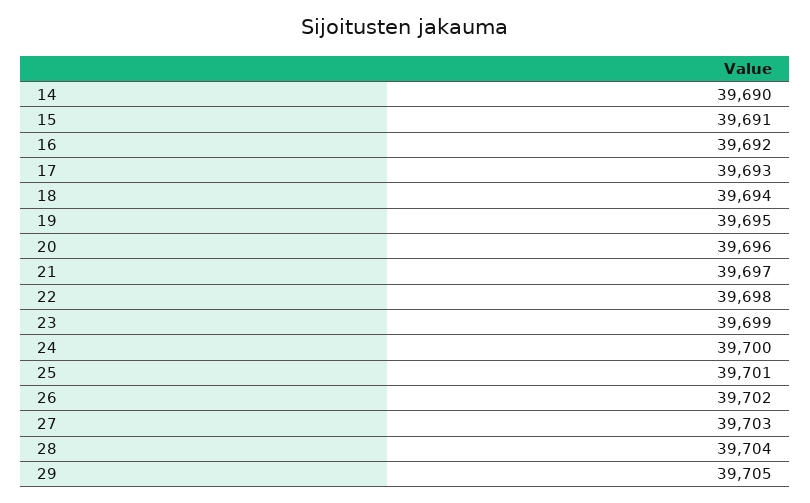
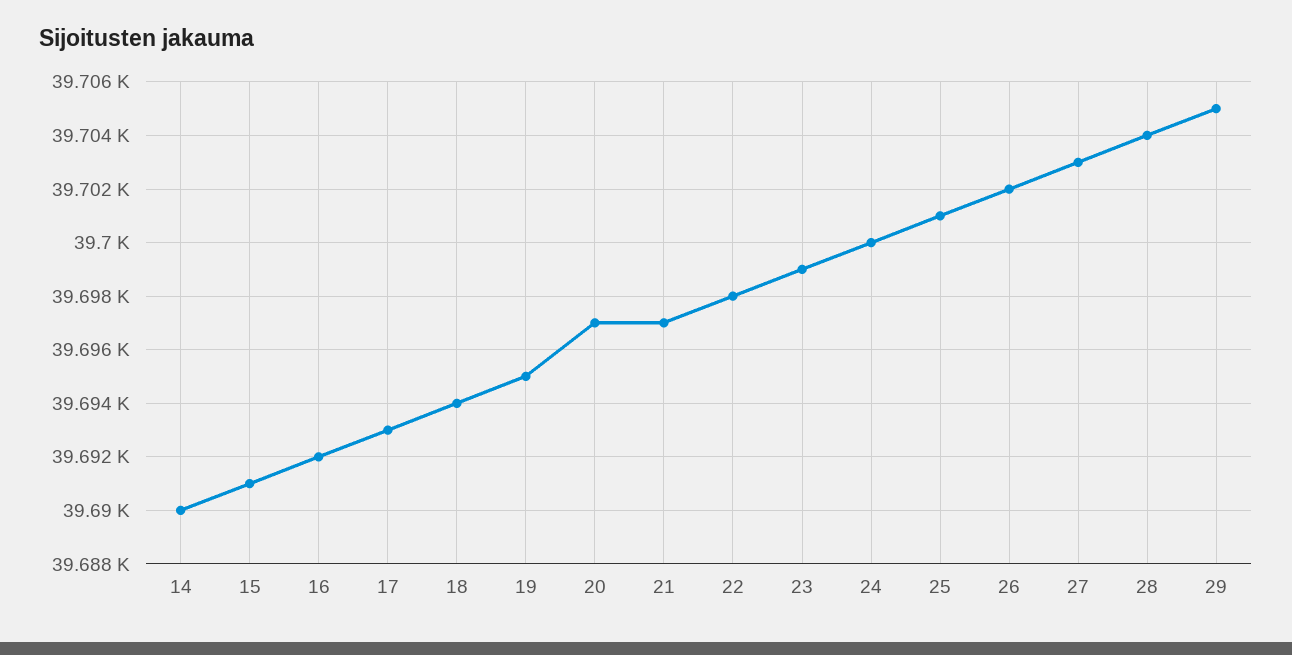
20: 39696 -> 39697

